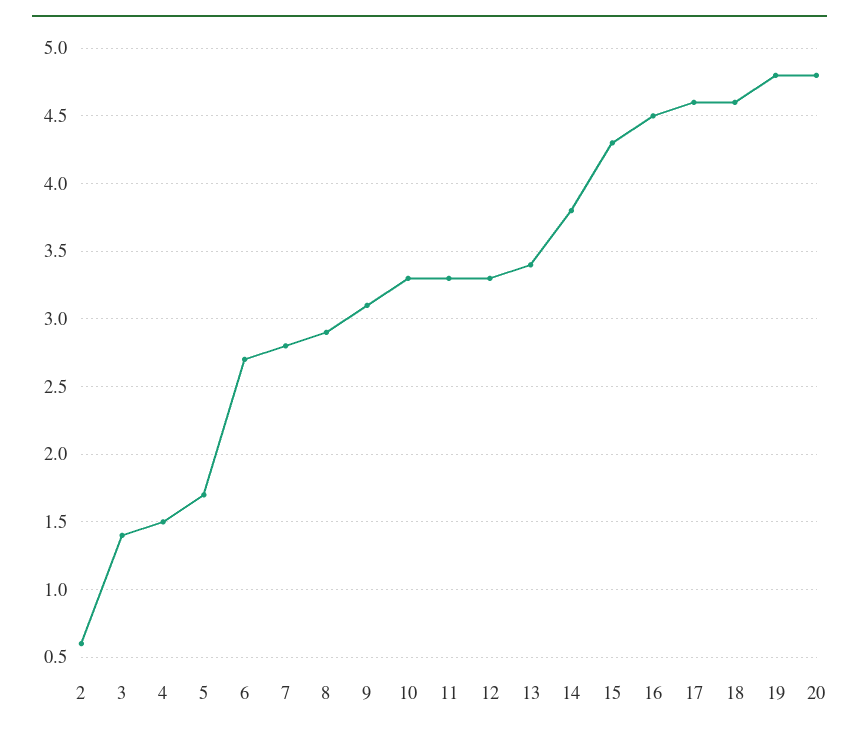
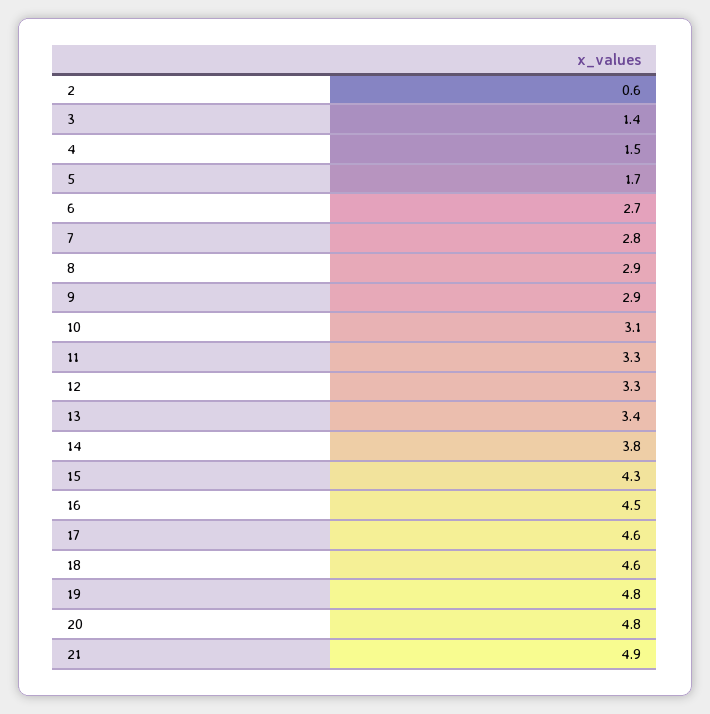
9: 3.1 -> 2.9
10: 3.3 -> 3.1
21: none -> 4.9

